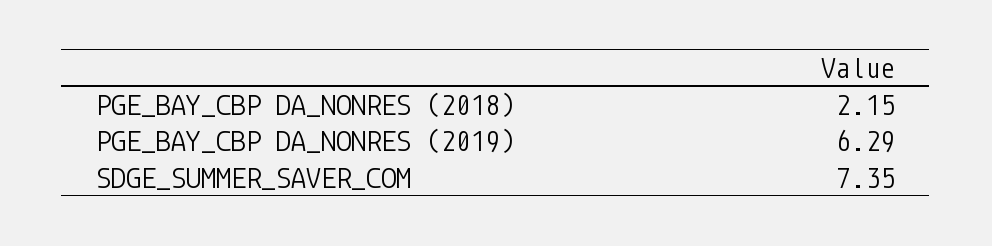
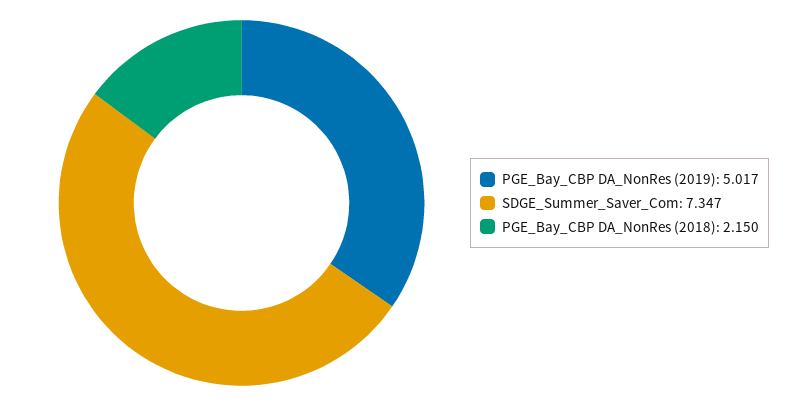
PGE_BAY_CBP DA_NONRES (2019): 6.29 -> 5.017

